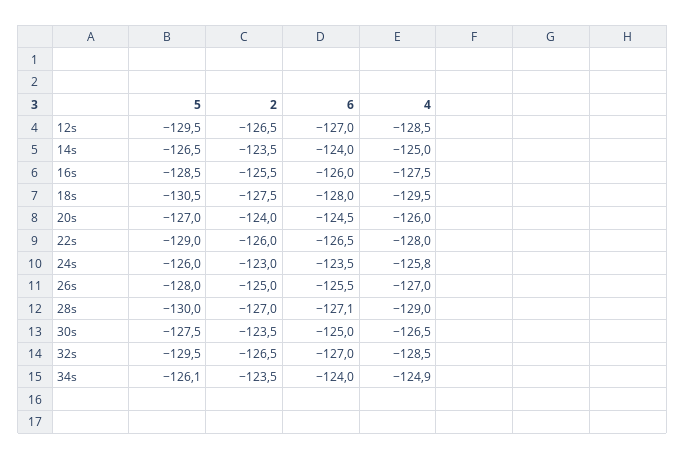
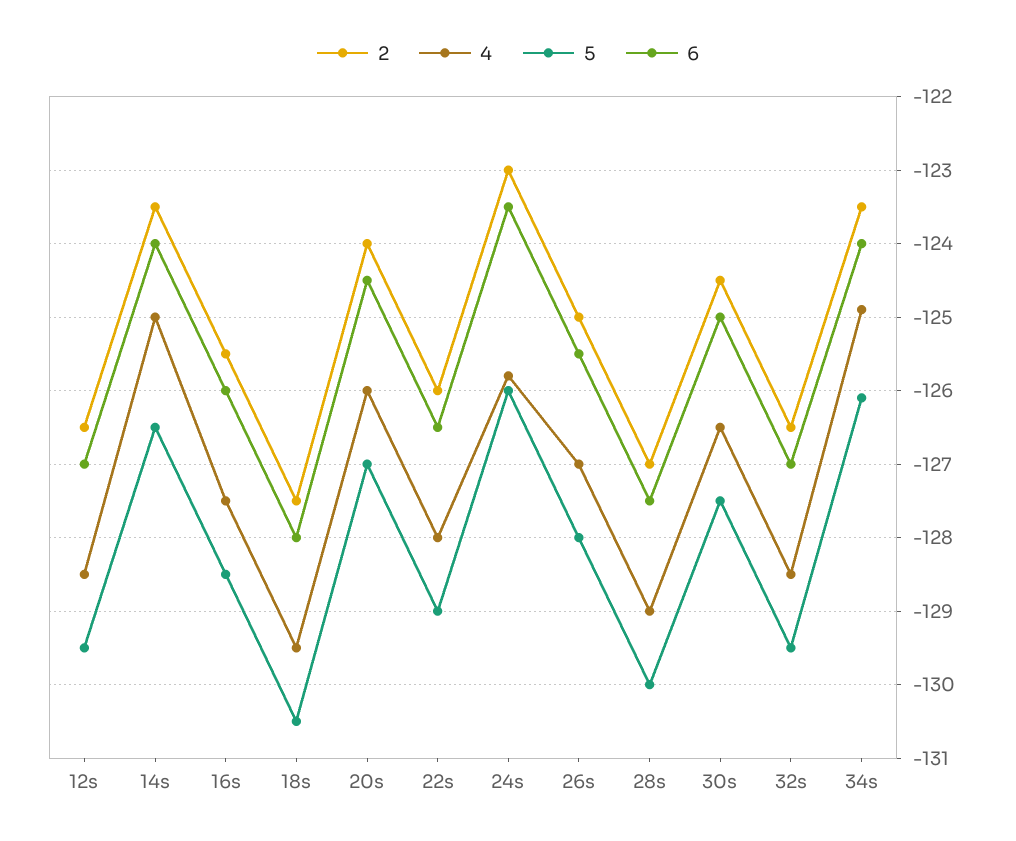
6, 28s: -127.1 -> -127.5
2, 30s: -123.5 -> -124.5

